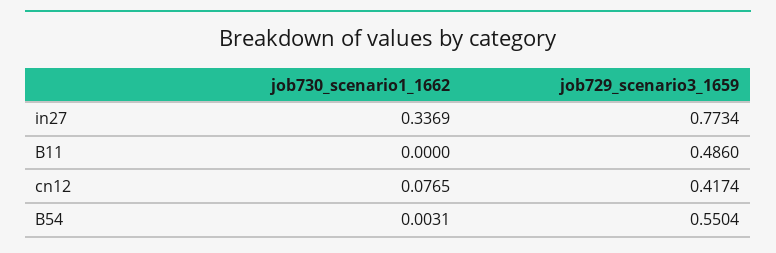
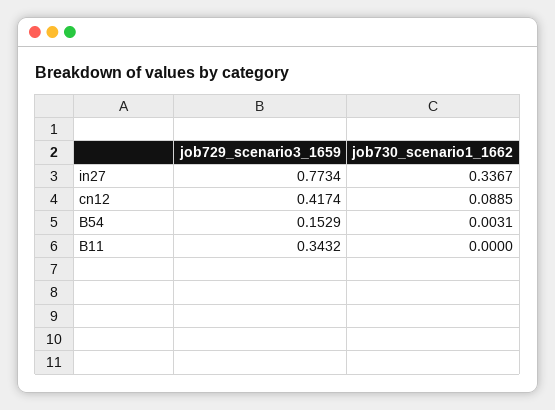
job730_scenario1_1662, in27: 0.3369 -> 0.3367
job729_scenario3_1659, B11: 0.486 -> 0.3432
job730_scenario1_1662, cn12: 0.0765 -> 0.0885
job729_scenario3_1659, B54: 0.5504 -> 0.1529

